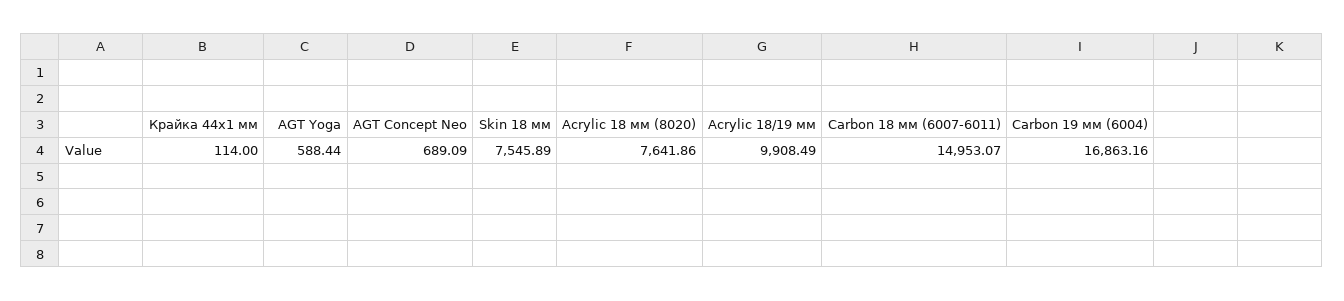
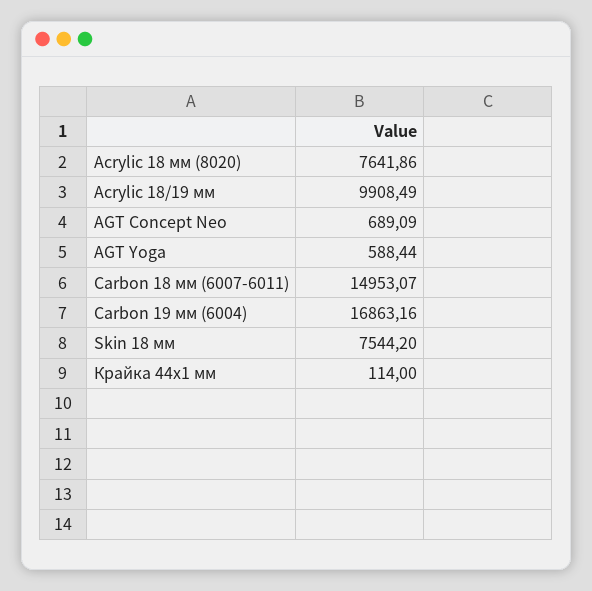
Skin 18 мм: 7545.89 -> 7544.2

